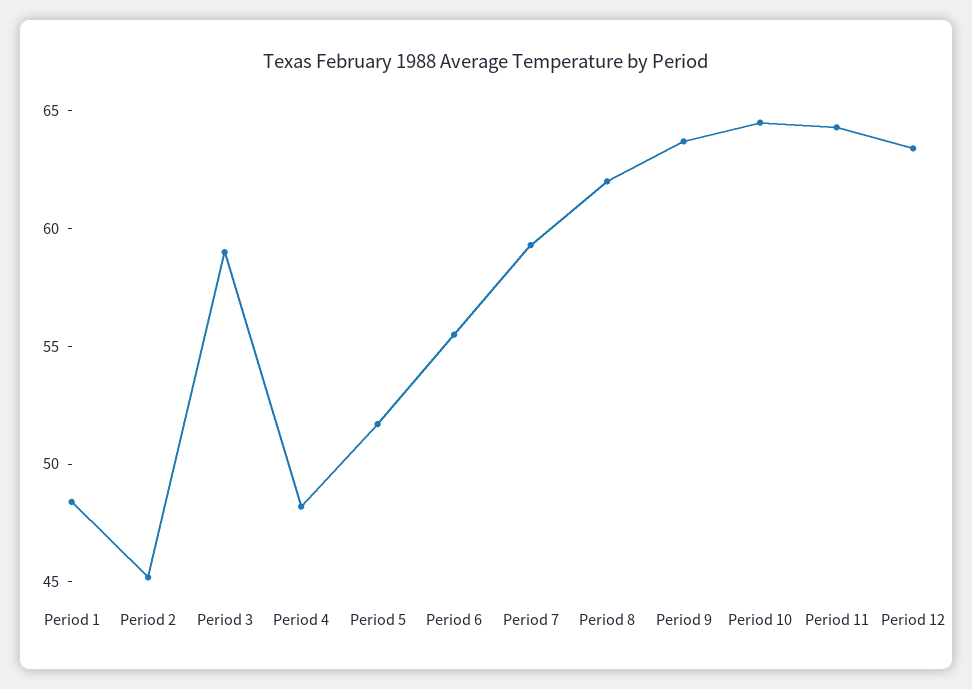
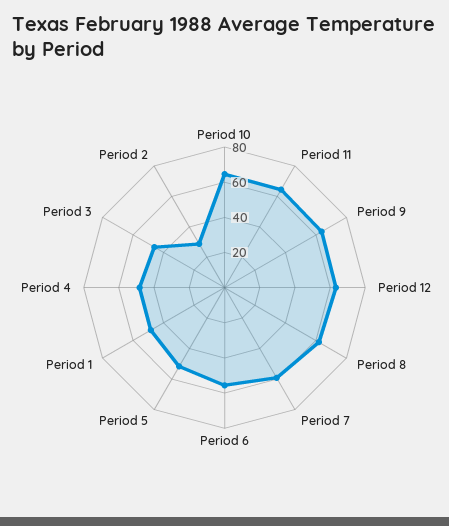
Period 2: 45 -> 30
Period 3: 59 -> 45

